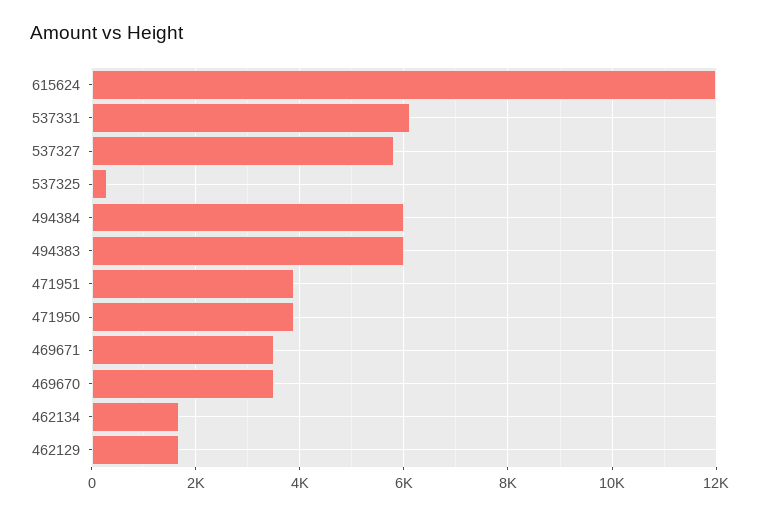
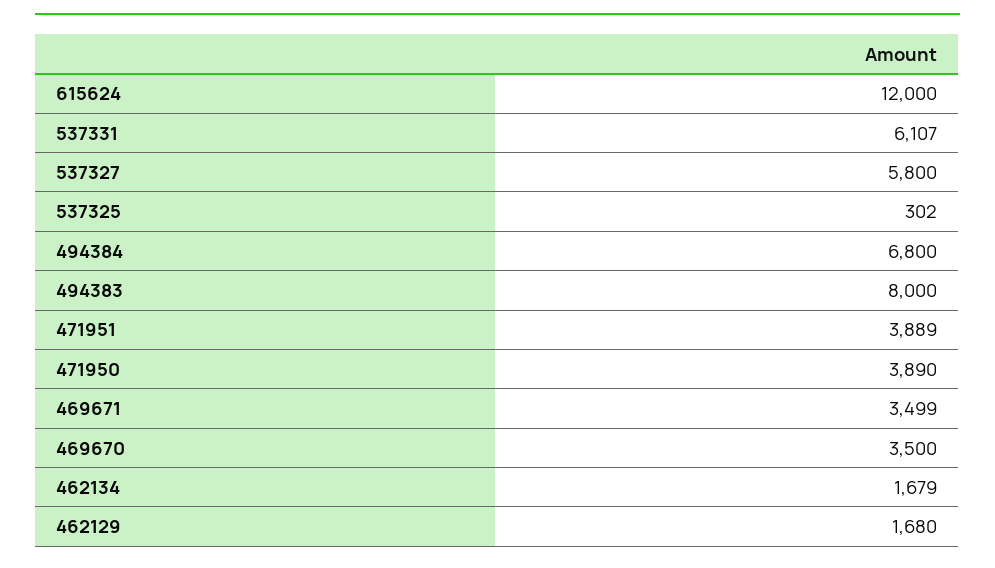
494384: 6000 -> 6800
494383: 6000 -> 8000

